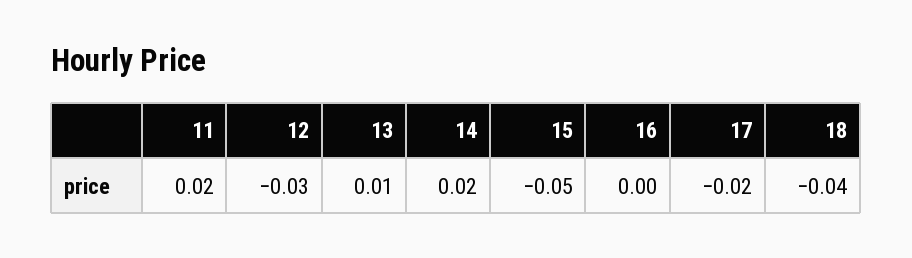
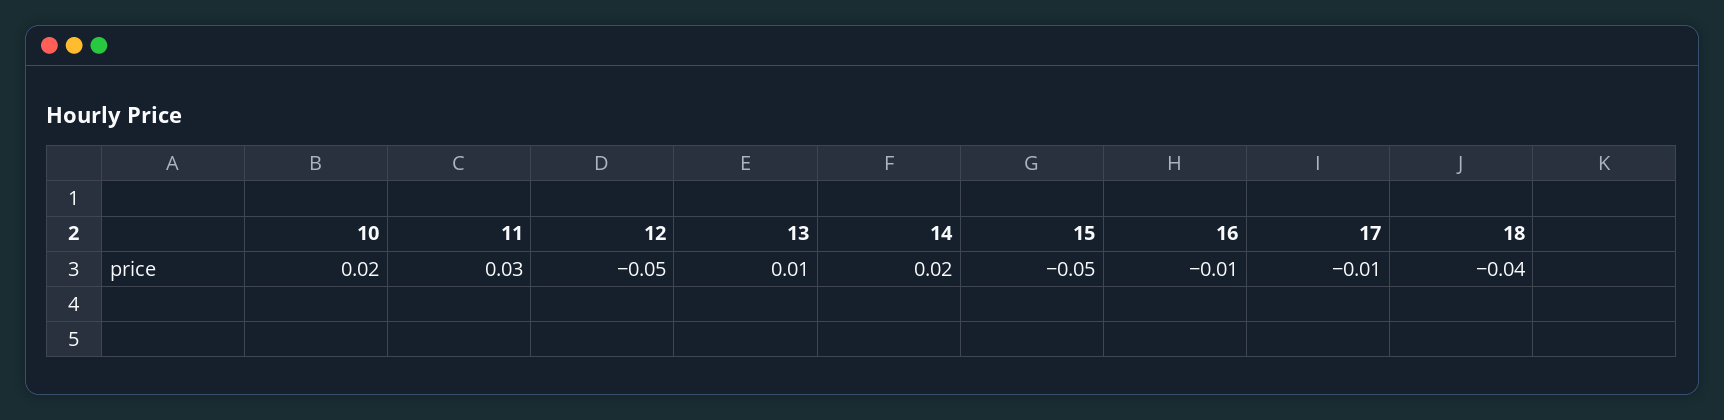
11: 0.02 -> 0.03
12: -0.03 -> -0.05
16: 0 -> -0.01
17: -0.02 -> -0.01
10: none -> 0.02

